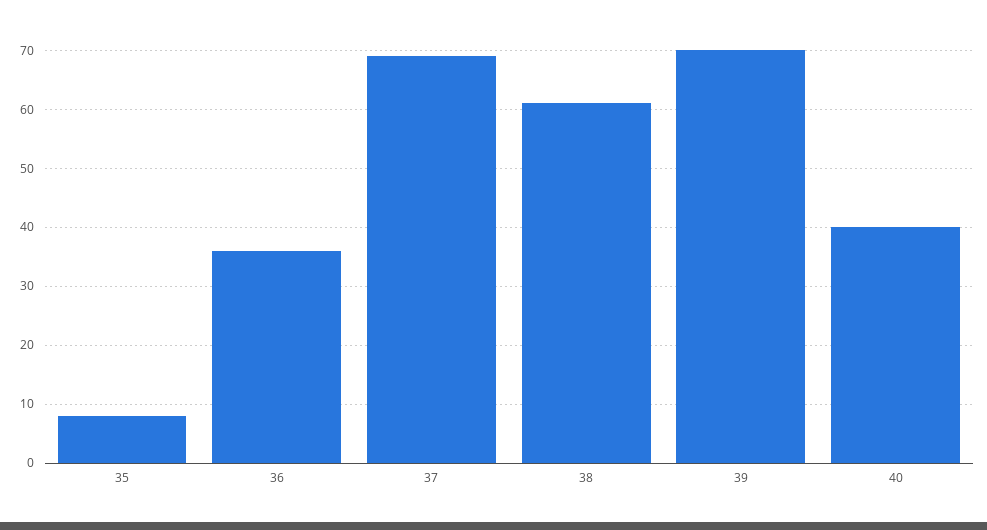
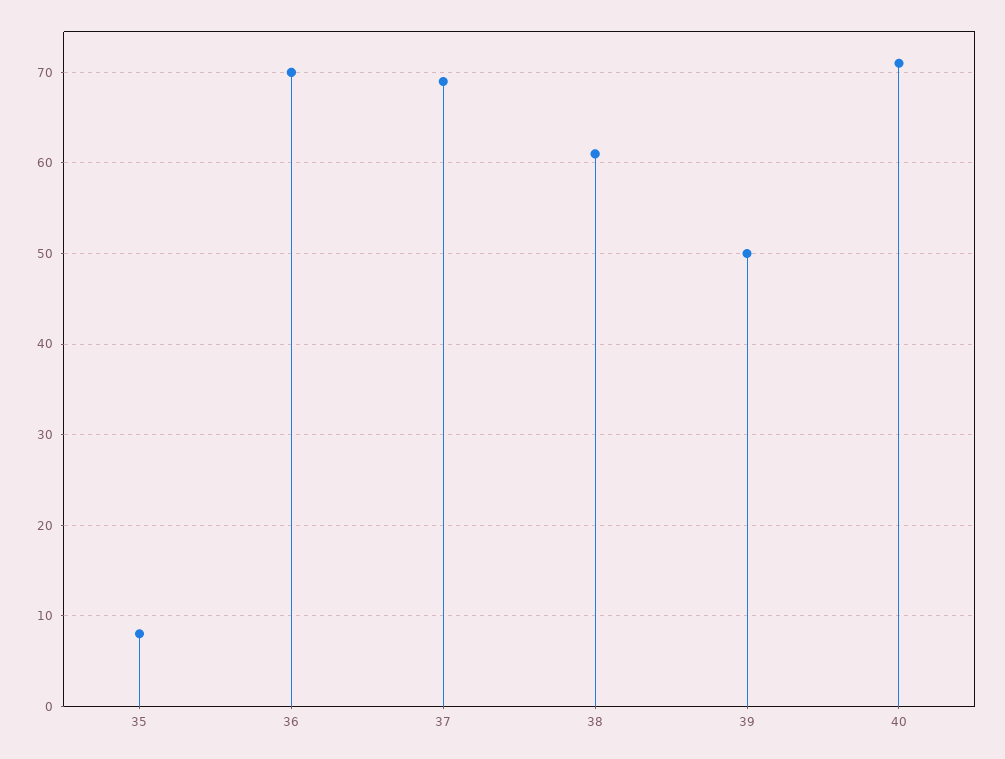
36: 35 -> 70
39: 70 -> 50
40: 40 -> 71

